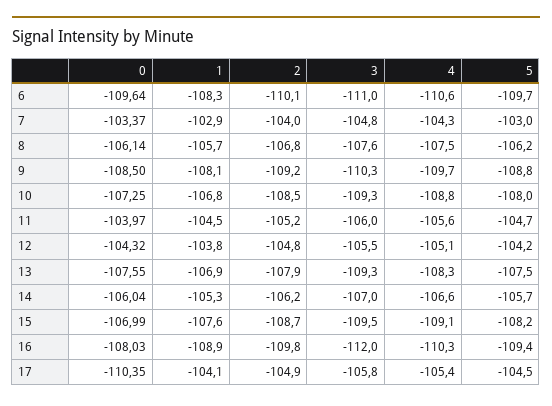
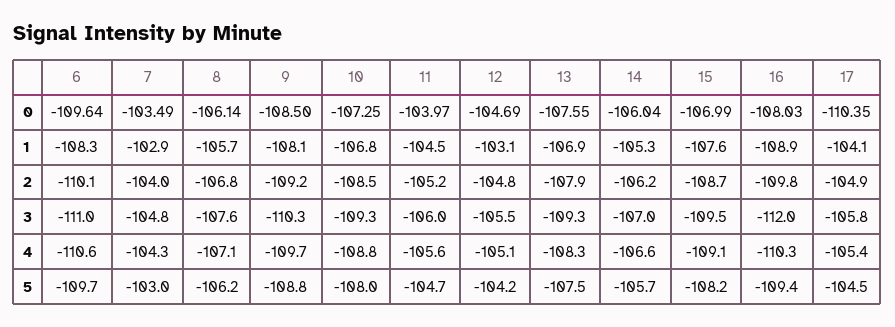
0, 7: -103.37 -> -103.49
4, 8: -107.5 -> -107.1
0, 12: -104.32 -> -104.69
1, 12: -103.8 -> -103.1

